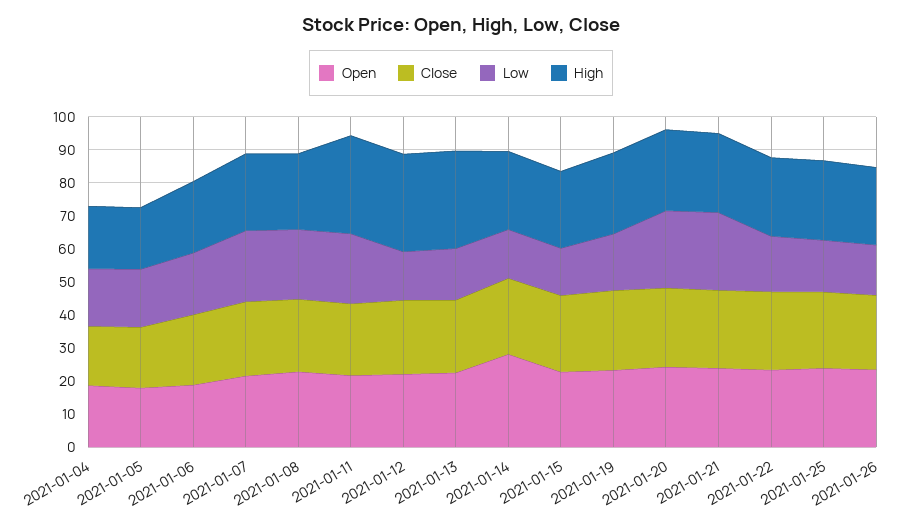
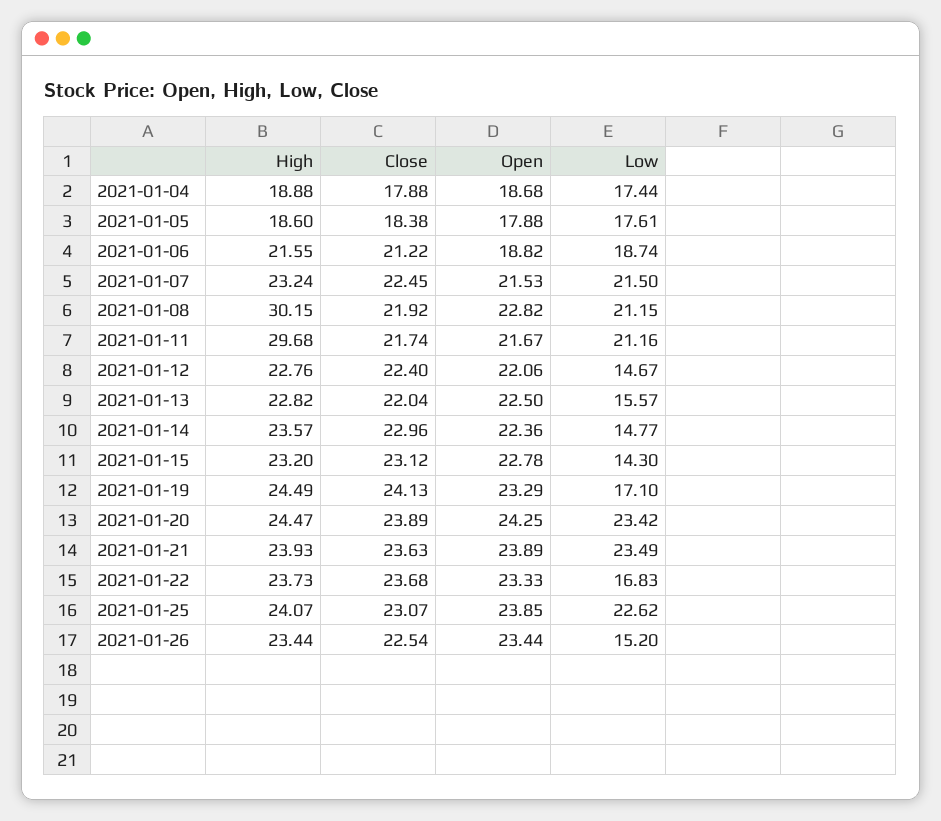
High, 2021-01-08: 22.5 -> 30.15
High, 2021-01-12: 30 -> 22.76
High, 2021-01-13: 30 -> 22.82
Open, 2021-01-14: 27.5 -> 22.36
Low, 2021-01-25: 15 -> 22.62

